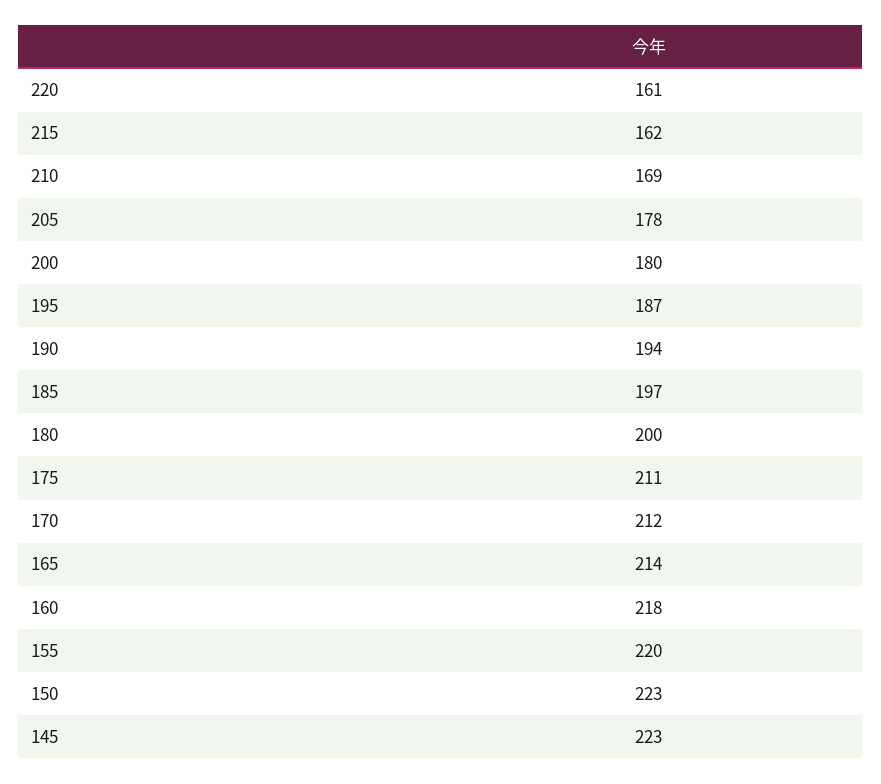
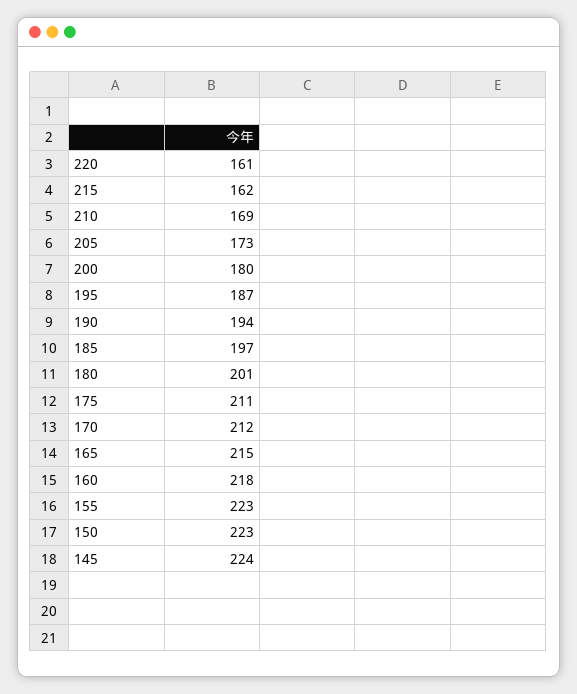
205: 178 -> 173
180: 200 -> 201
165: 214 -> 215
155: 220 -> 223
145: 223 -> 224

